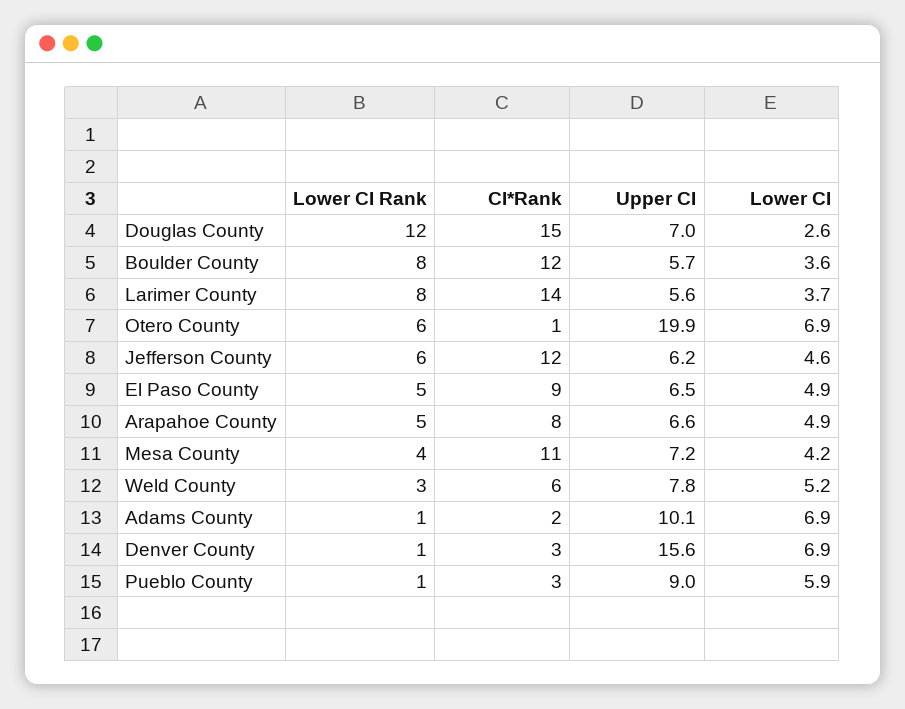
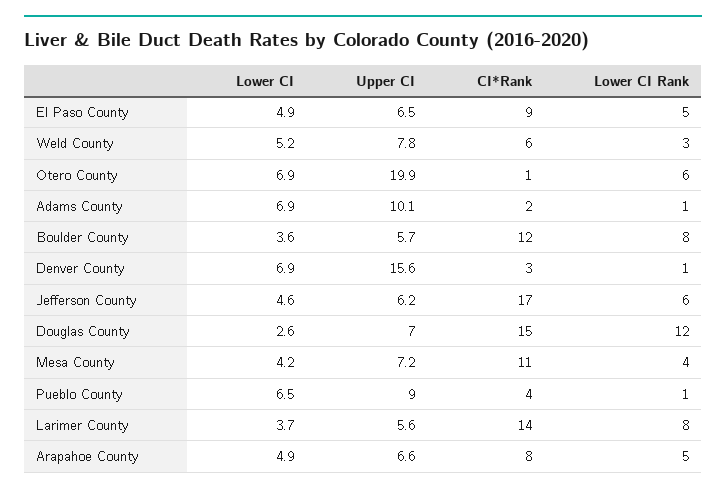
CI*Rank, Jefferson County: 12 -> 17
CI*Rank, Pueblo County: 3 -> 4
Lower CI, Pueblo County: 5.9 -> 6.5

